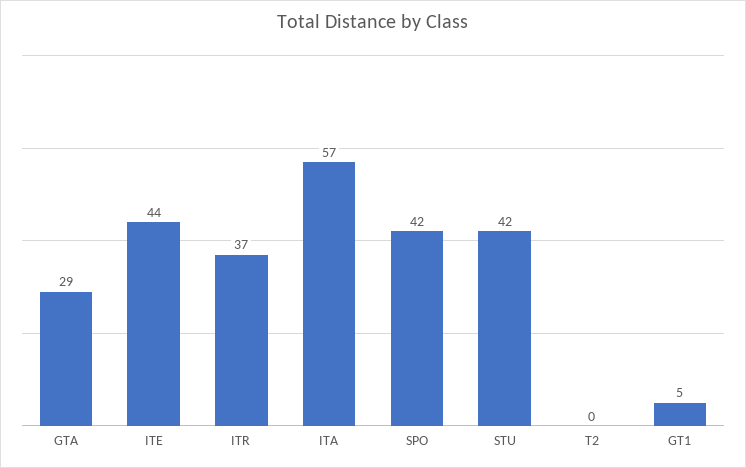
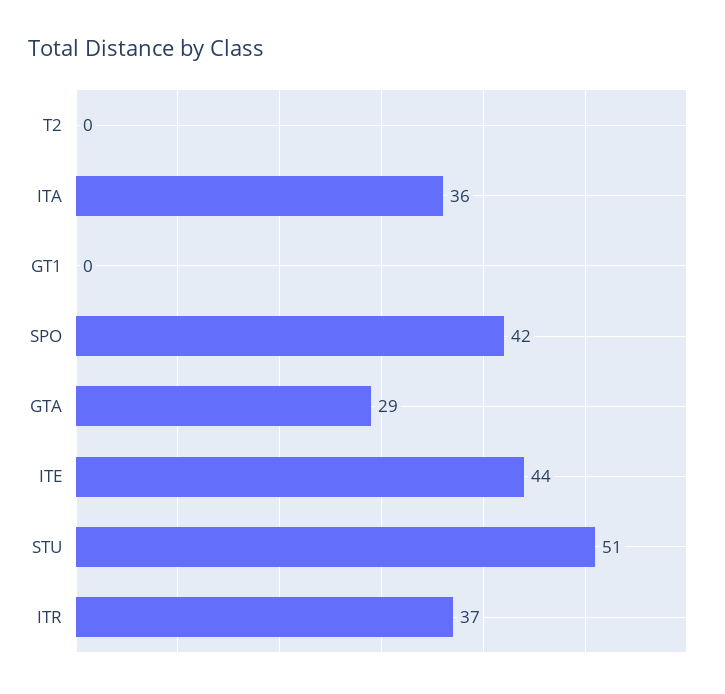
ITA: 57 -> 36
STU: 42 -> 51
GT1: 5 -> 0

